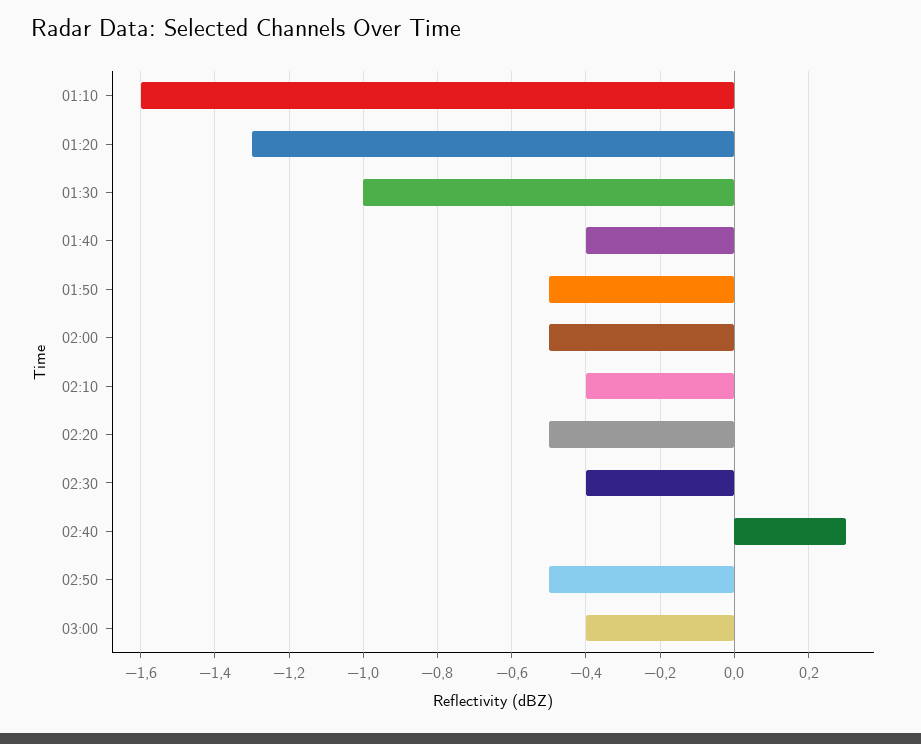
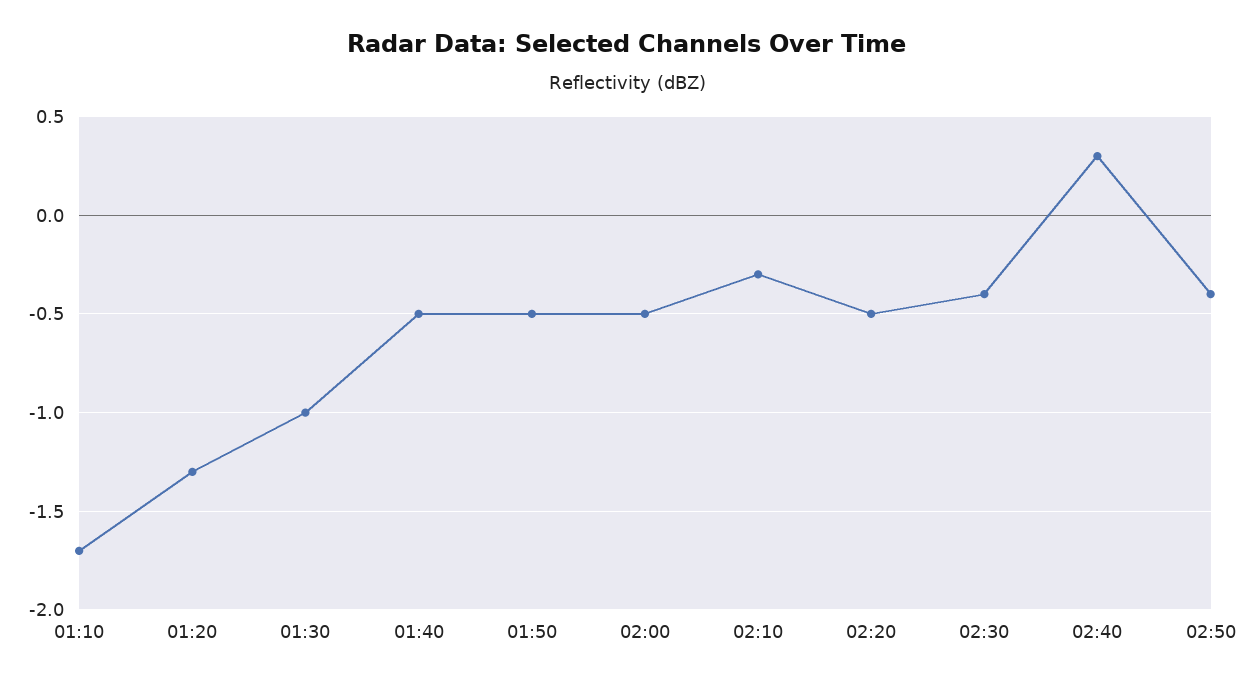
01:10: -1.6 -> -1.7
01:40: -0.4 -> -0.5
02:10: -0.4 -> -0.3
02:50: -0.5 -> -0.4
03:00: -0.4 -> none

